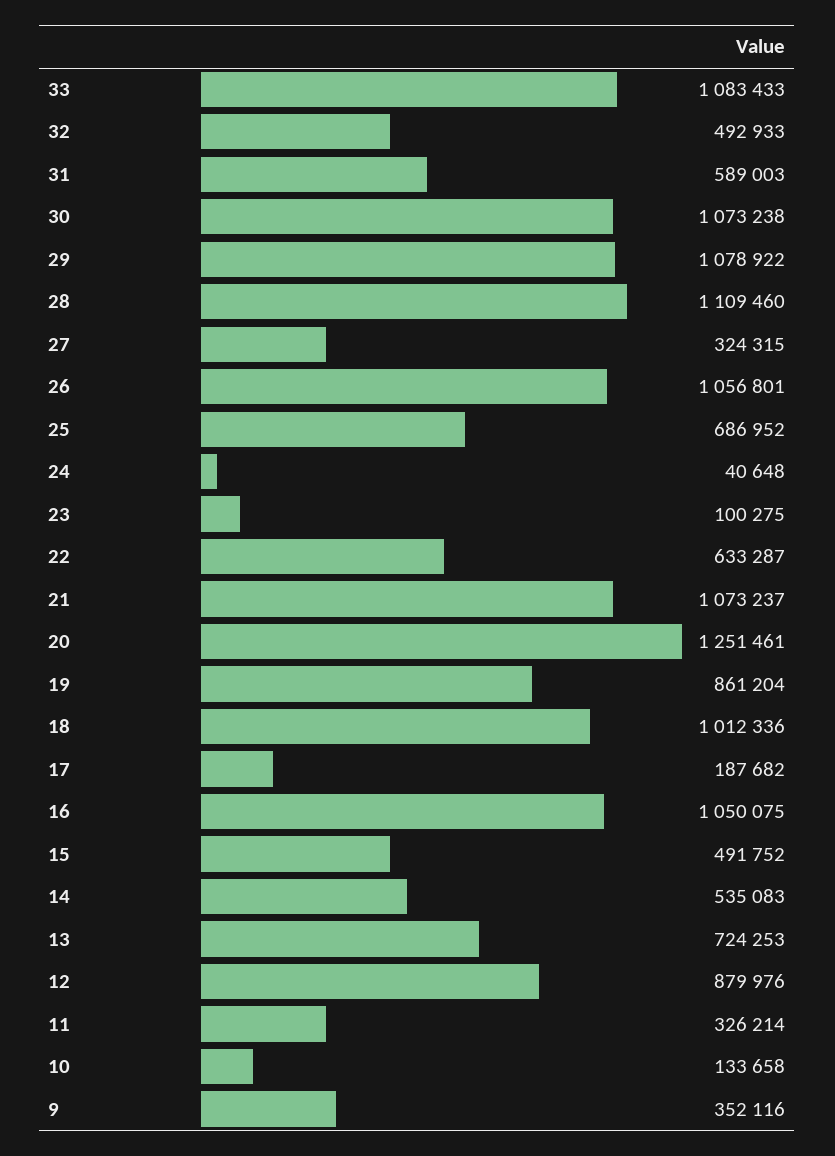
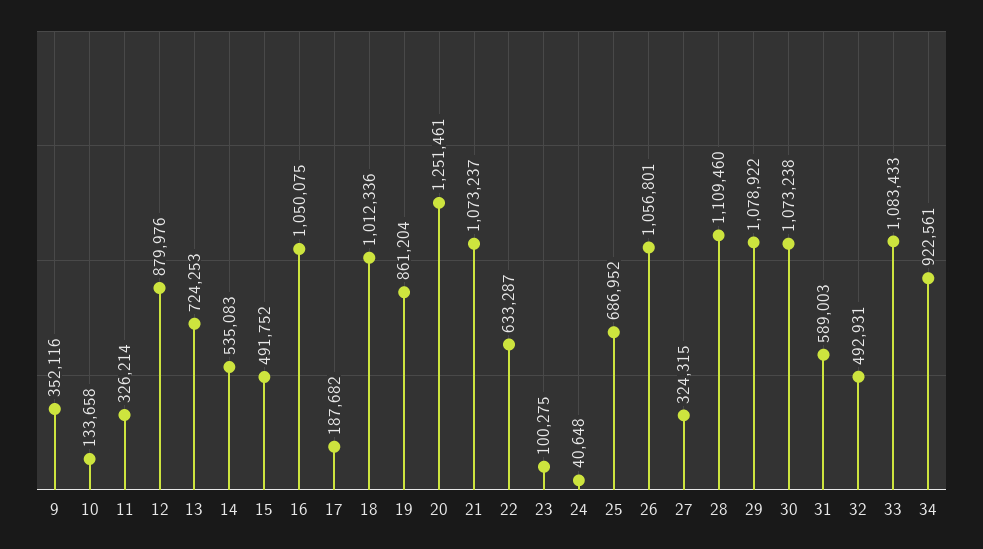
32: 492933 -> 492931
34: none -> 922561

